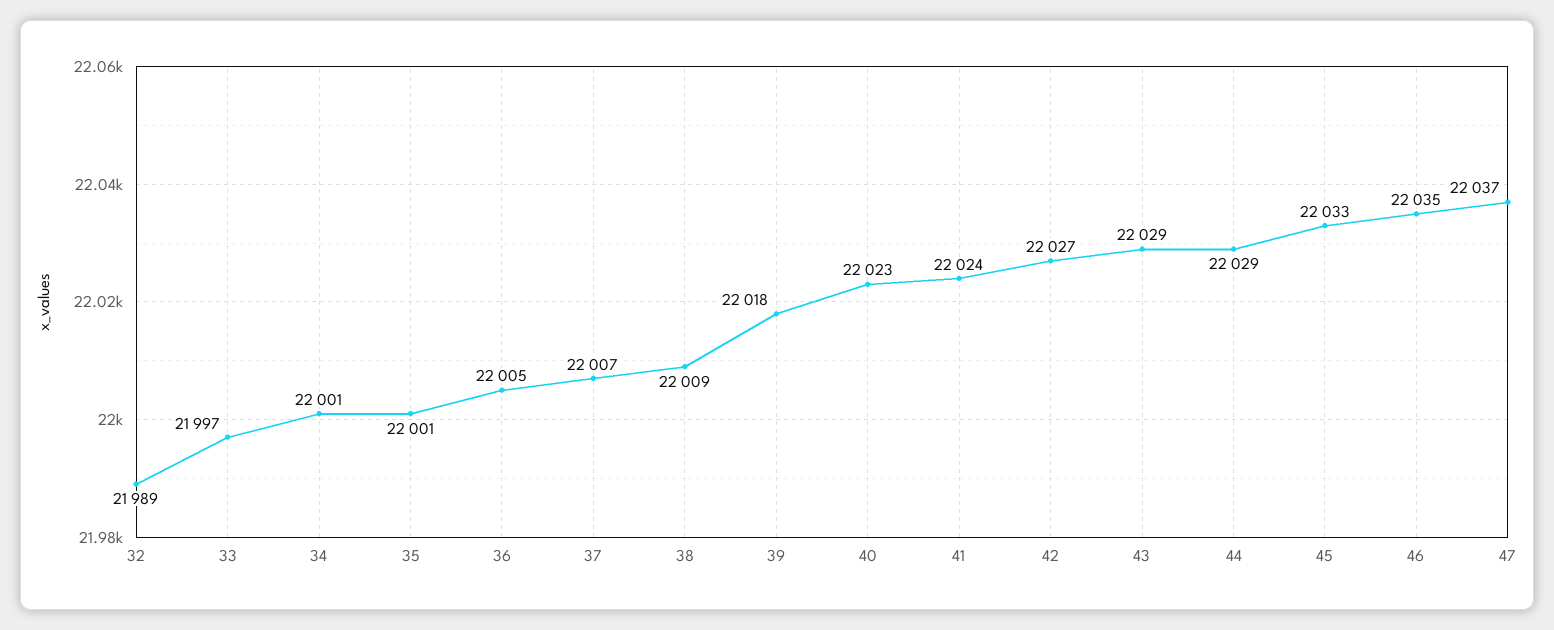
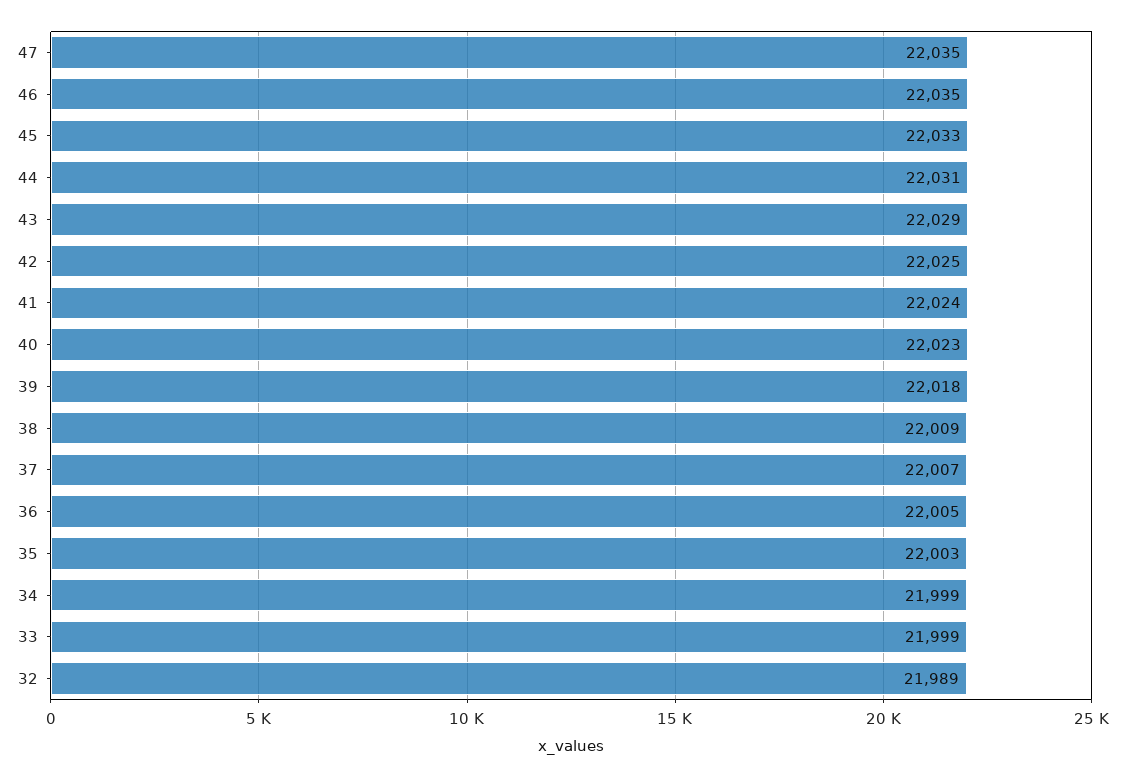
33: 21997 -> 21999
34: 22001 -> 21999
35: 22001 -> 22003
42: 22027 -> 22025
44: 22029 -> 22031
47: 22037 -> 22035

